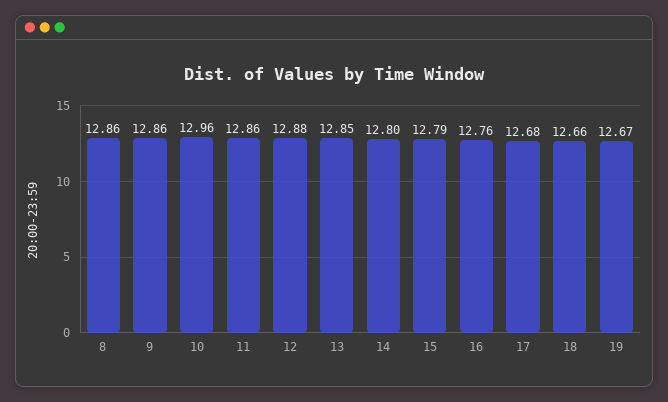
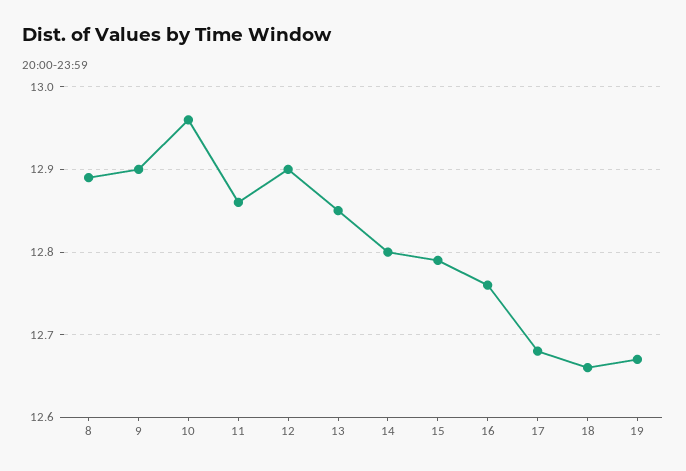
8: 12.86 -> 12.89
9: 12.86 -> 12.9
12: 12.88 -> 12.9

